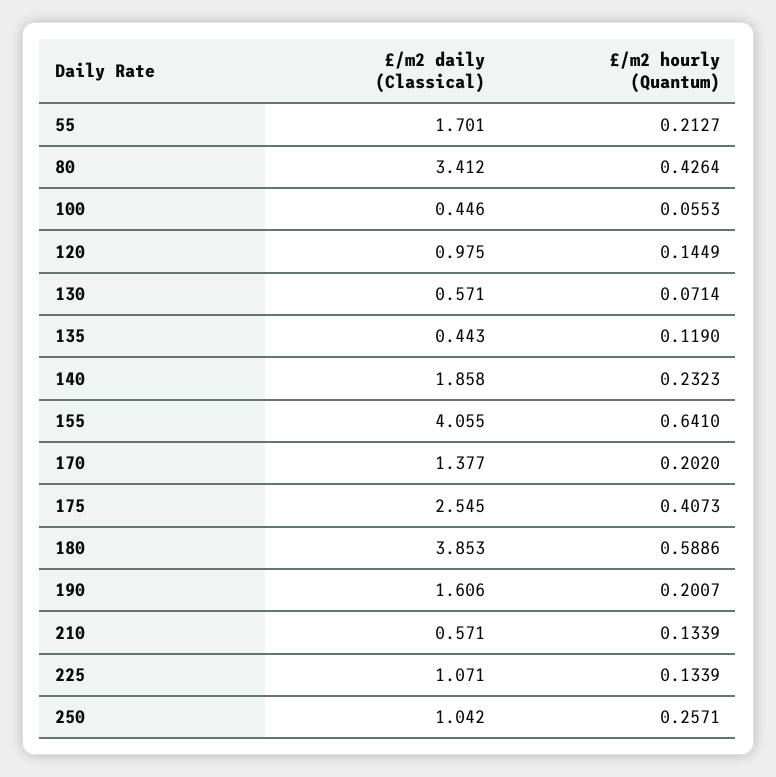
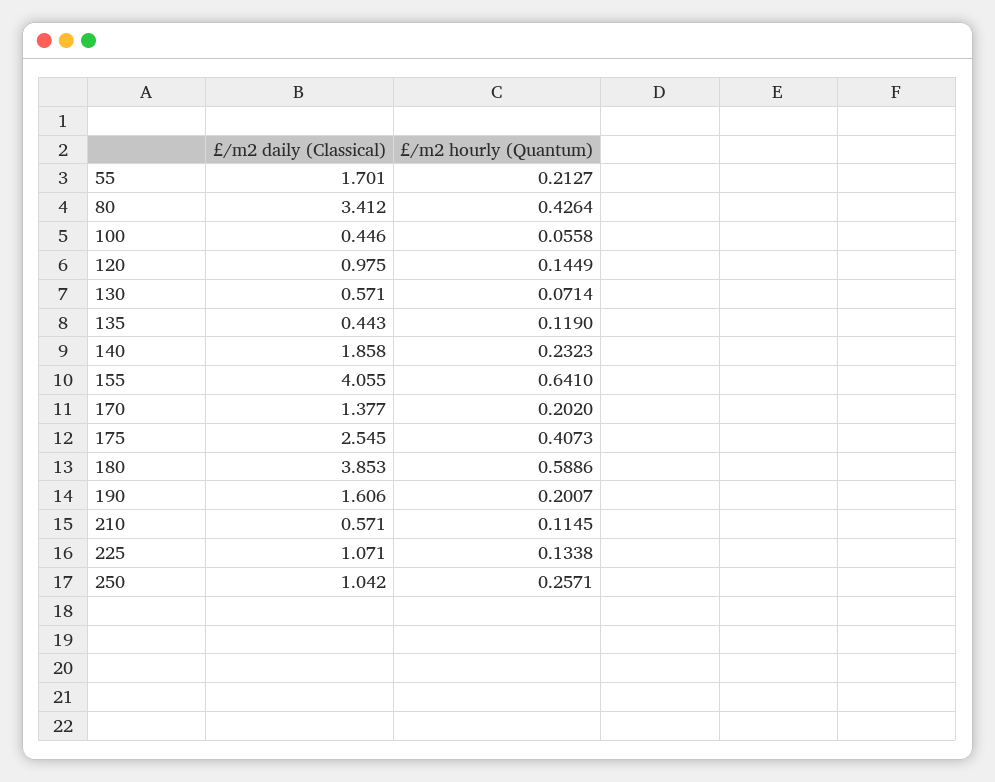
£/m2 hourly (Quantum), 100: 0.0553 -> 0.0558
£/m2 hourly (Quantum), 210: 0.1339 -> 0.1145
£/m2 hourly (Quantum), 225: 0.1339 -> 0.1338

